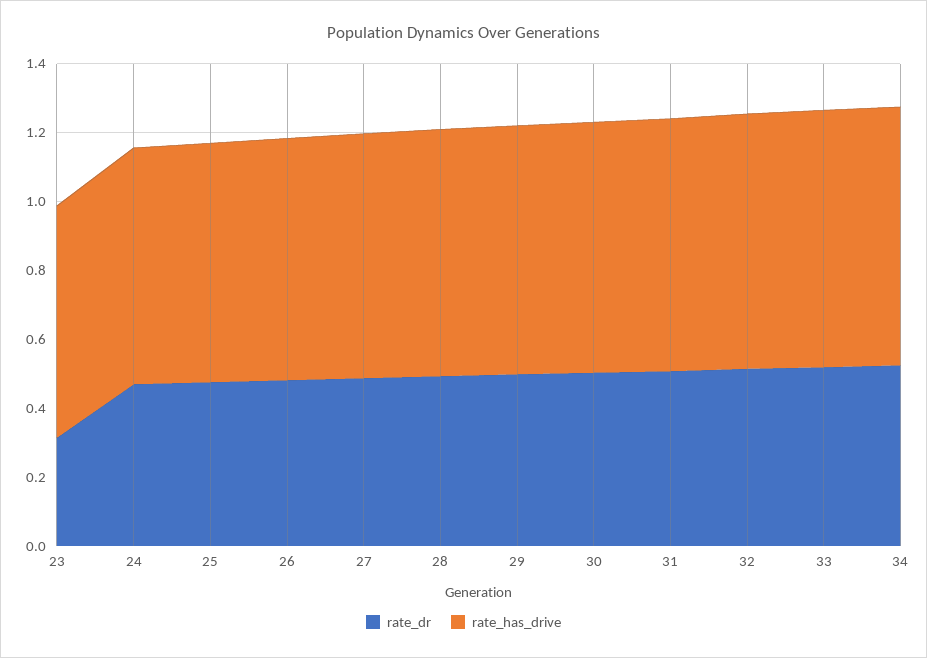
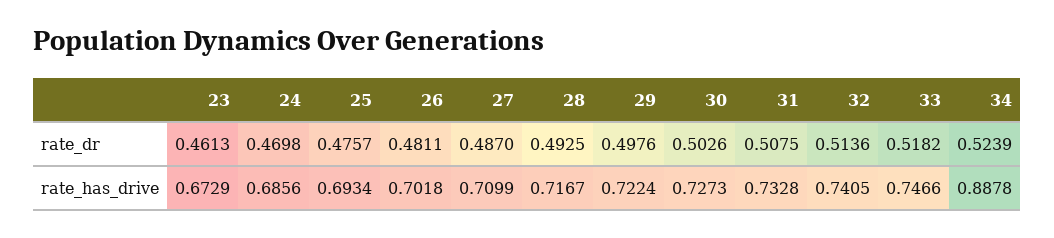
rate_dr, 23: 0.3 -> 0.4613
rate_has_drive, 34: 0.75 -> 0.8878

